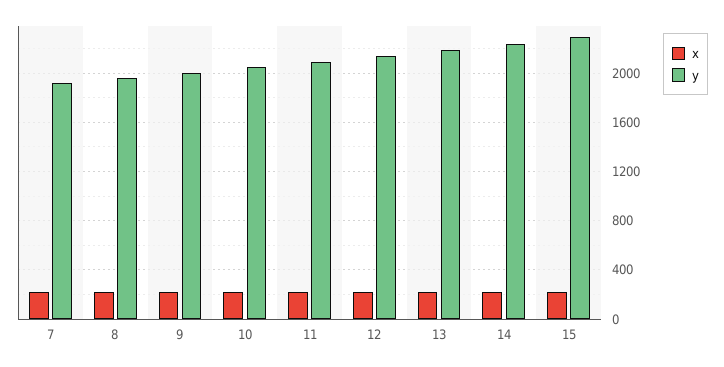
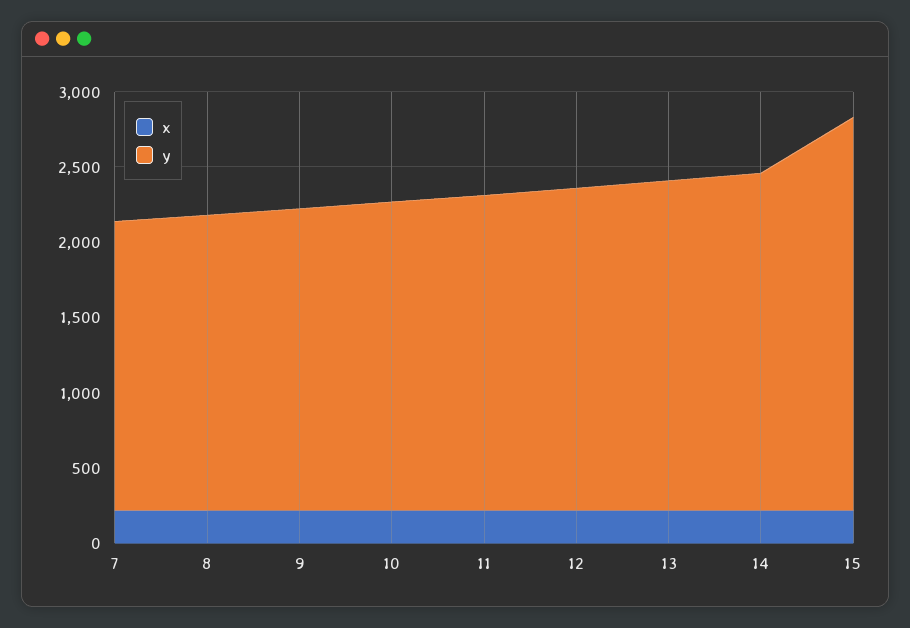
y, 15: 2300 -> 2600

